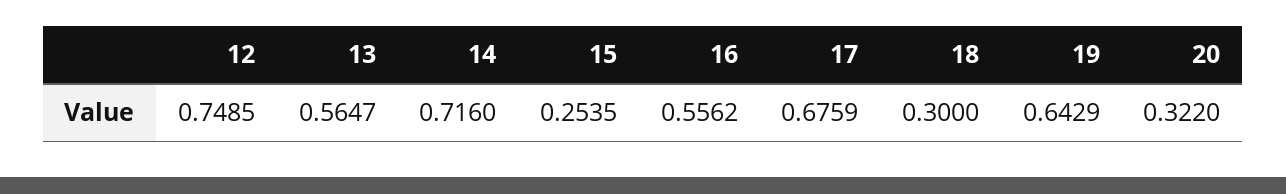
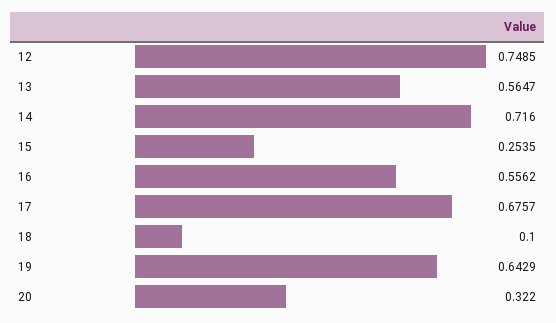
17: 0.6759 -> 0.6757
18: 0.3 -> 0.1

